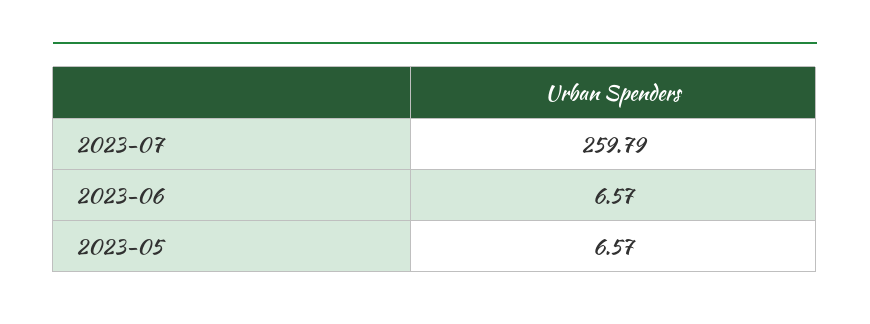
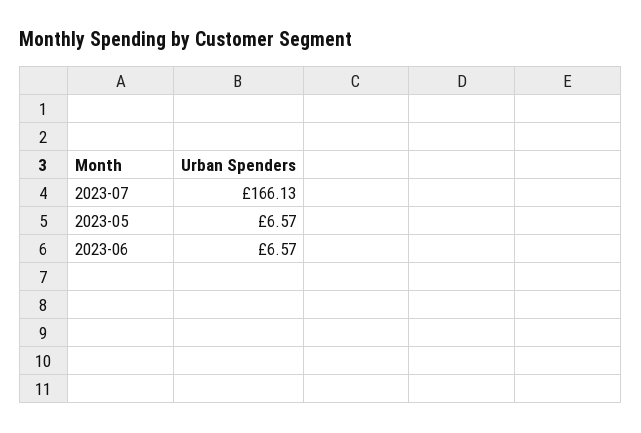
2023-07: 259.79 -> 166.13

